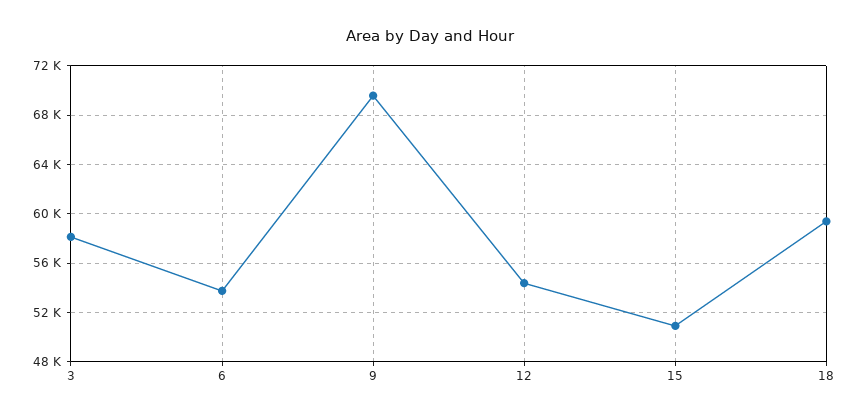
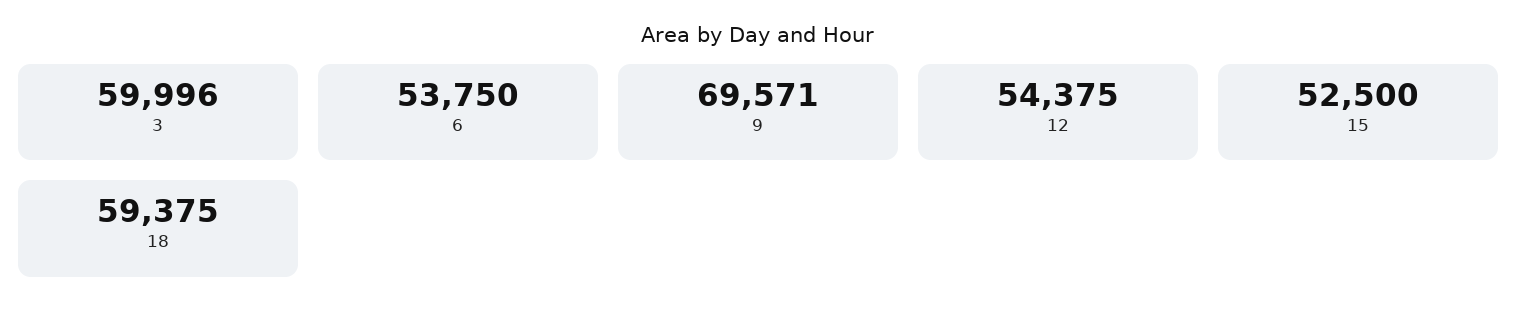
3: 58000 -> 59996
15: 51000 -> 52500

